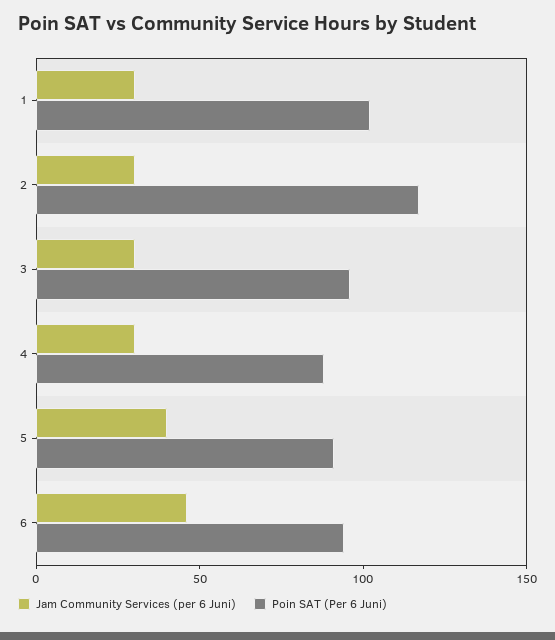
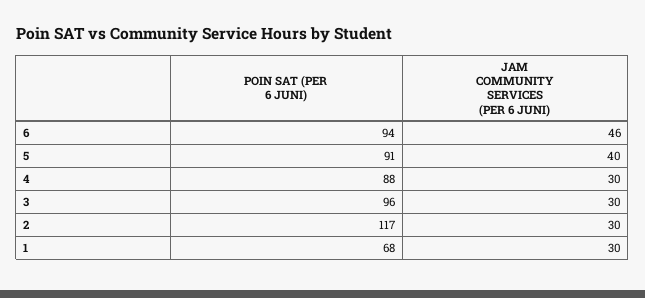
Poin SAT (Per 6 Juni), 1: 100 -> 68

